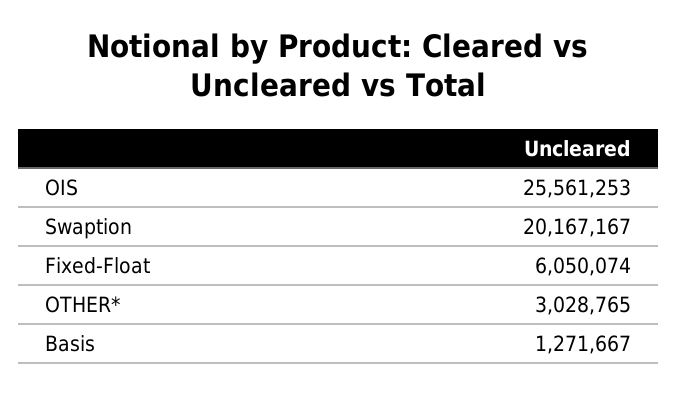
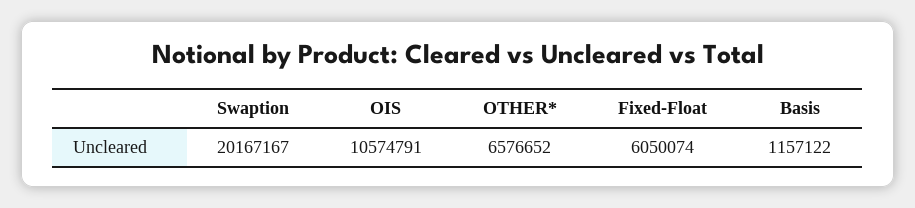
OIS: 25561253 -> 10574791
OTHER*: 3028765 -> 6576652
Basis: 1271667 -> 1157122

